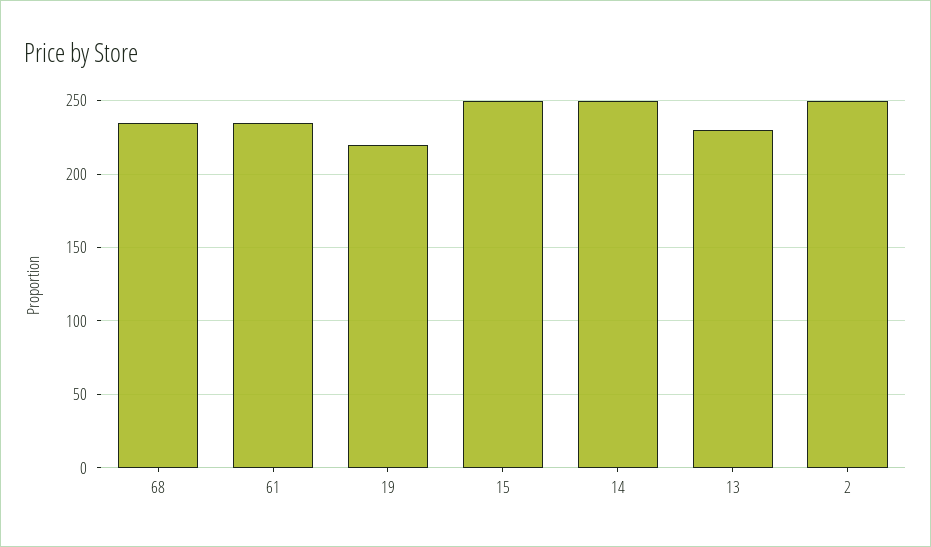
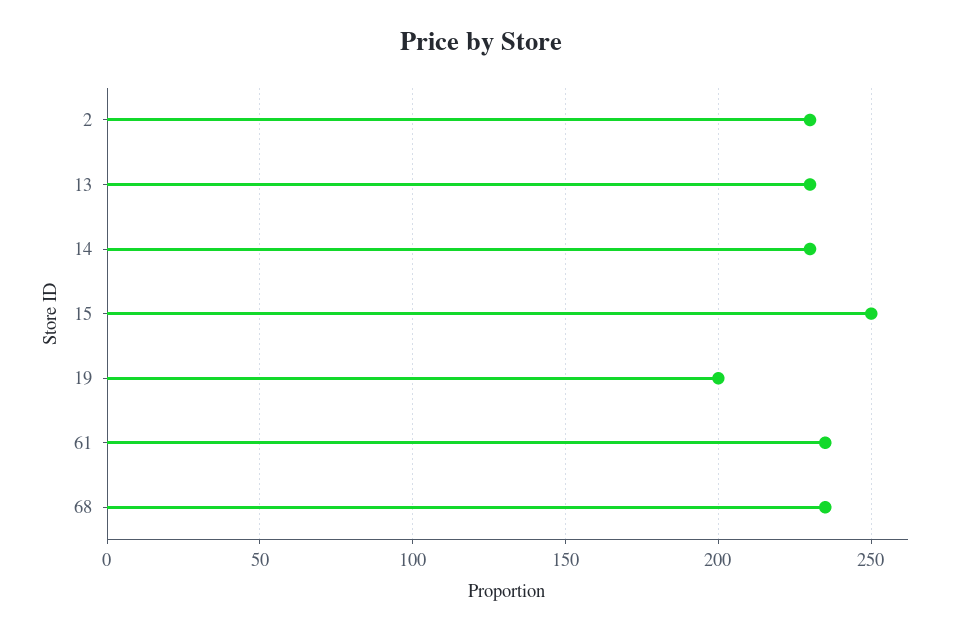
19: 220 -> 200
14: 250 -> 230
2: 250 -> 230

